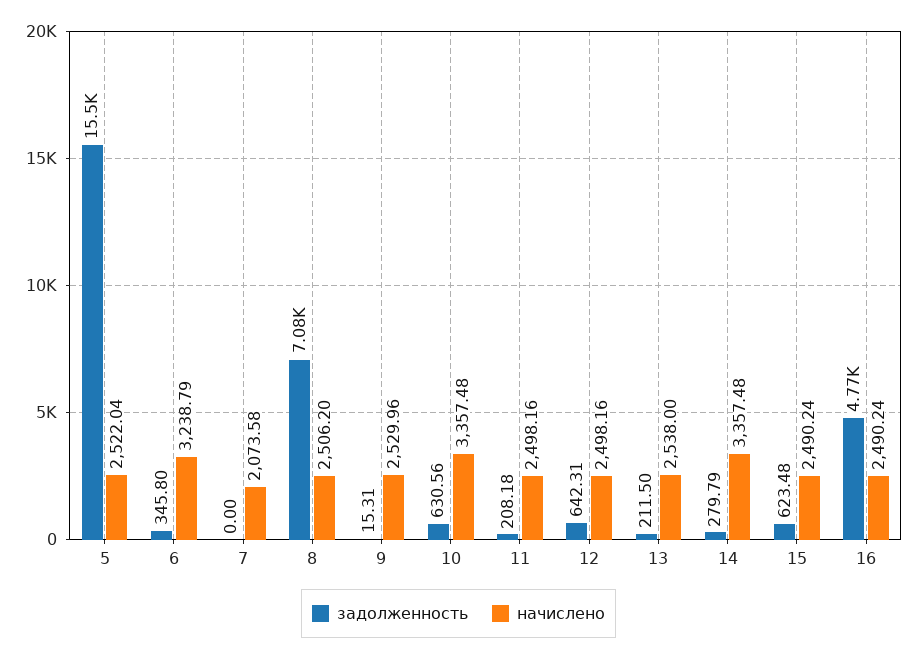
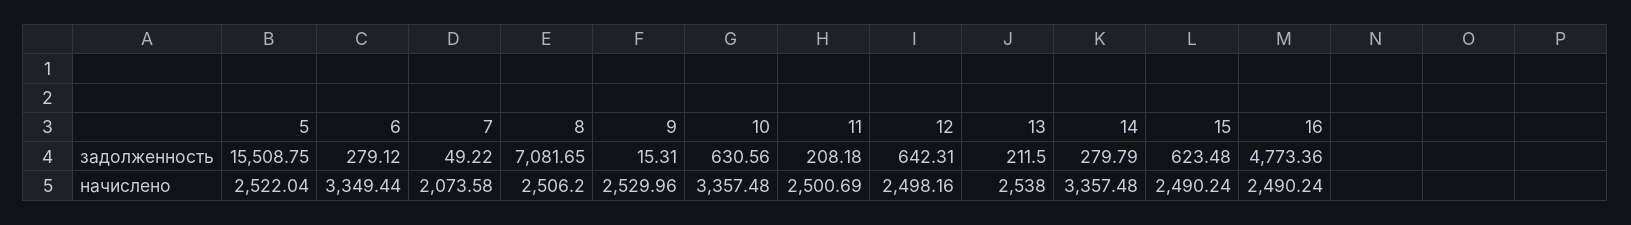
задолженность, 6: 345.8 -> 279.12
начислено, 6: 3238.79 -> 3349.44
задолженность, 7: 0 -> 49.22
начислено, 11: 2498.16 -> 2500.69

